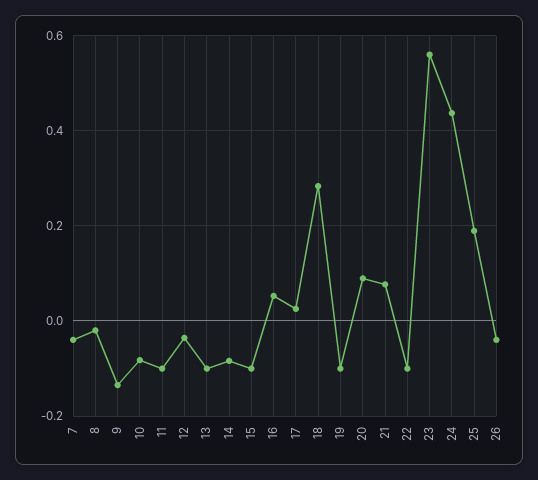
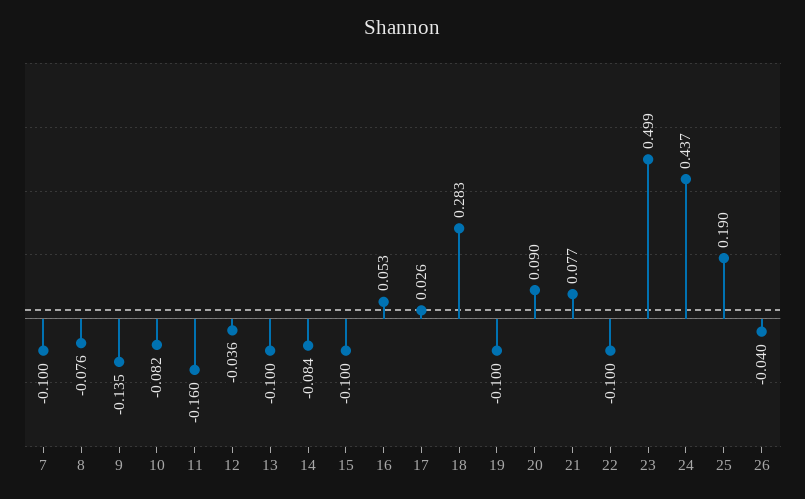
7: -0.04 -> -0.1
8: -0.02 -> -0.076
11: -0.1 -> -0.16
23: 0.56 -> 0.499

